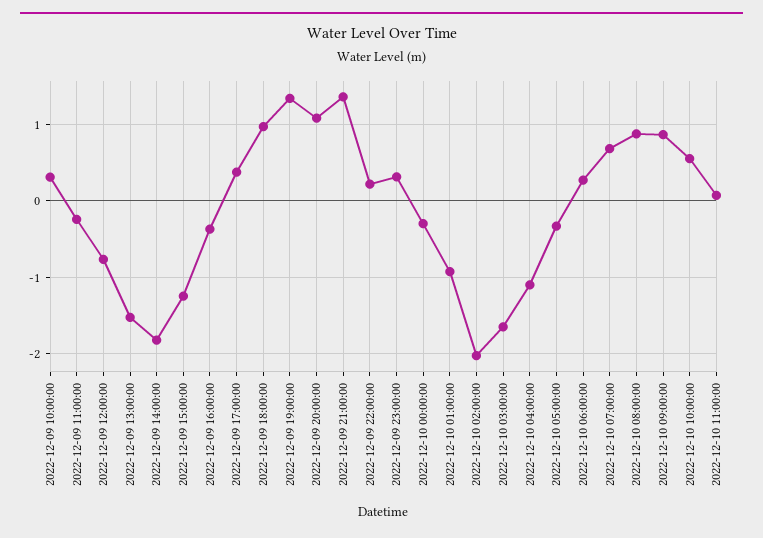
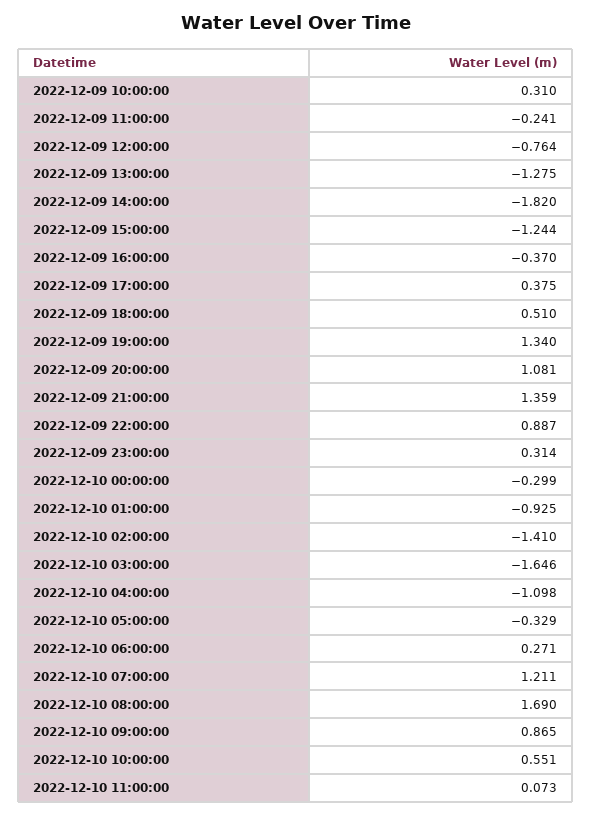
2022-12-09 13:00:00: -1.5 -> -1.275
2022-12-09 18:00:00: 1 -> 0.51
2022-12-09 22:00:00: 0.2 -> 0.887
2022-12-10 02:00:00: -2 -> -1.41
2022-12-10 07:00:00: 0.7 -> 1.211
2022-12-10 08:00:00: 0.9 -> 1.69

